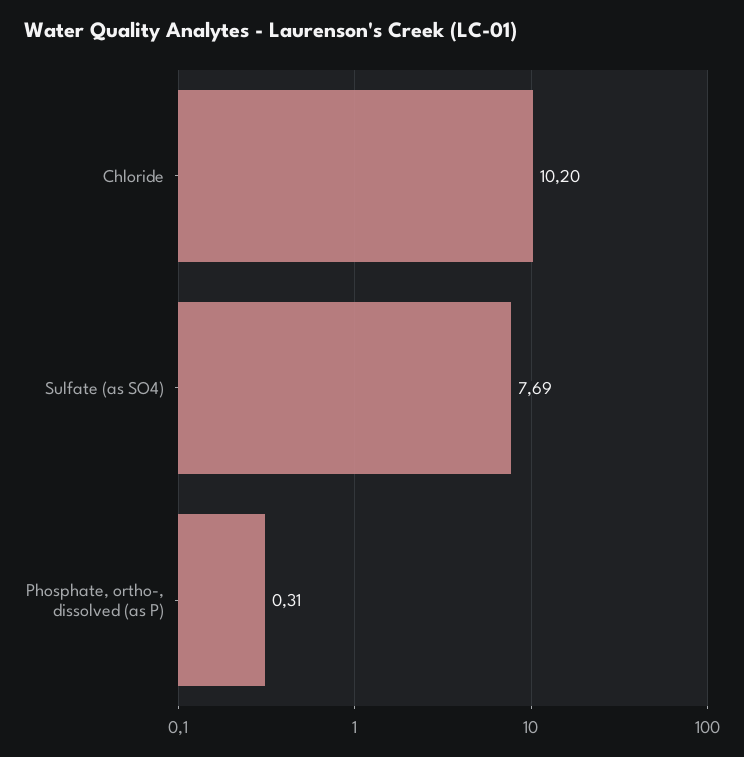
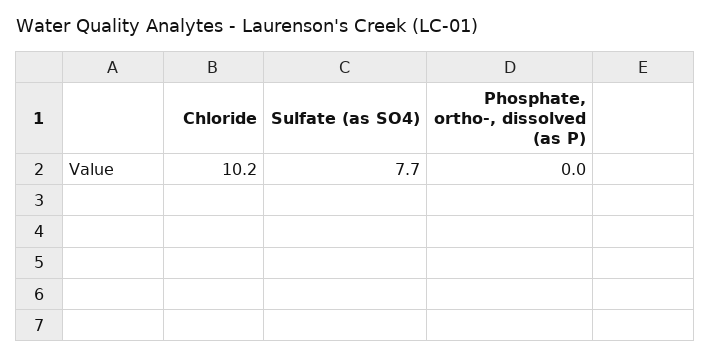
Phosphate, ortho-, dissolved (as P): 0.31 -> 0

